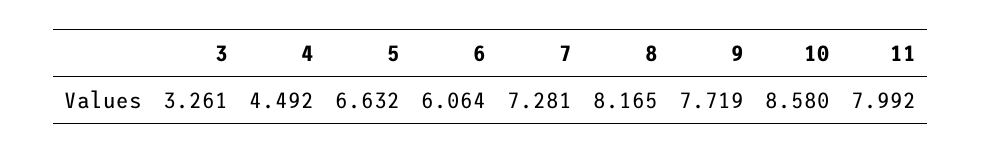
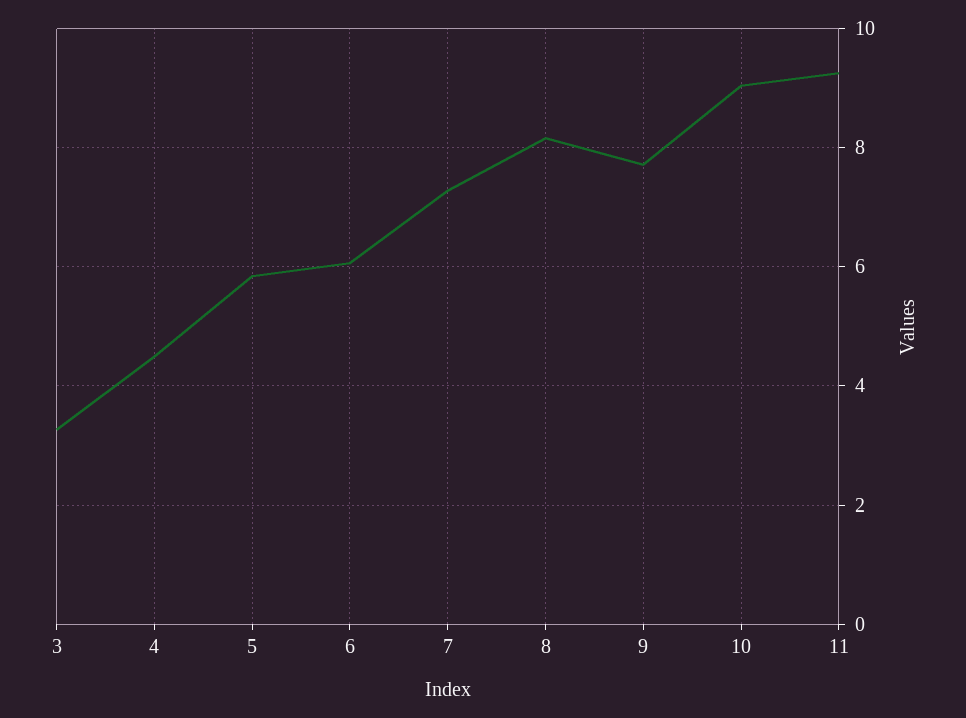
5: 6.632 -> 5.8
10: 8.58 -> 9
11: 7.992 -> 9.2

